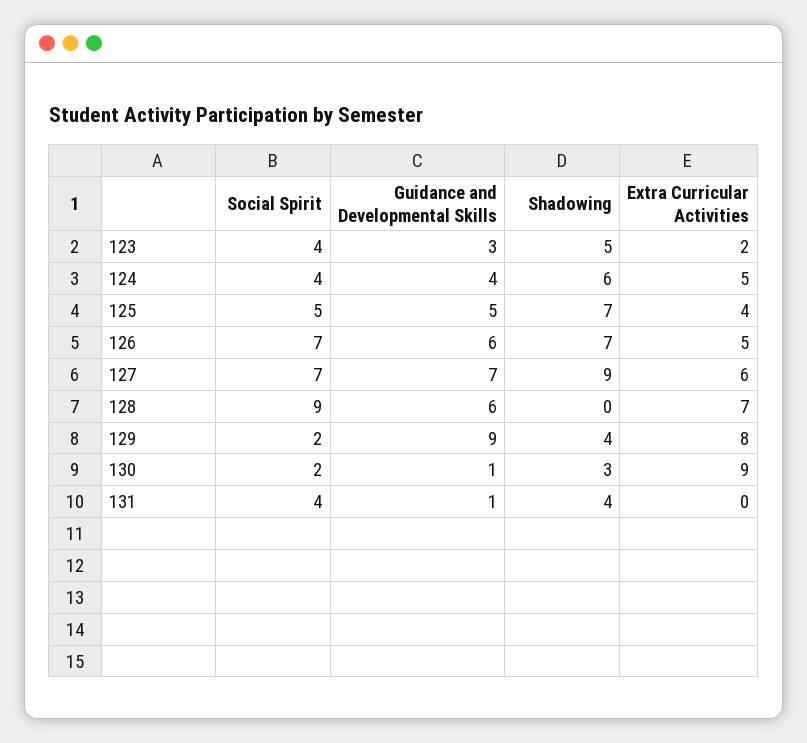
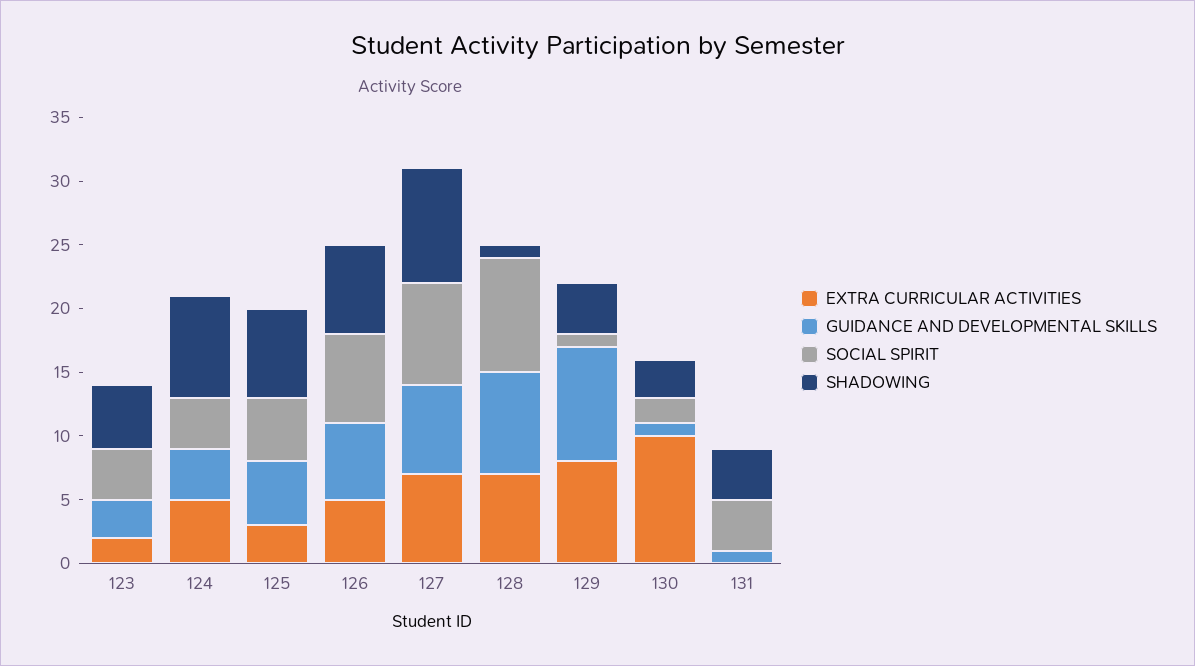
Shadowing, 124: 6 -> 8
Extra Curricular Activities, 125: 4 -> 3
Social Spirit, 127: 7 -> 8
Extra Curricular Activities, 127: 6 -> 7
Guidance and Developmental Skills, 128: 6 -> 8
Shadowing, 128: 0 -> 1
Social Spirit, 129: 2 -> 1
Extra Curricular Activities, 130: 9 -> 10

